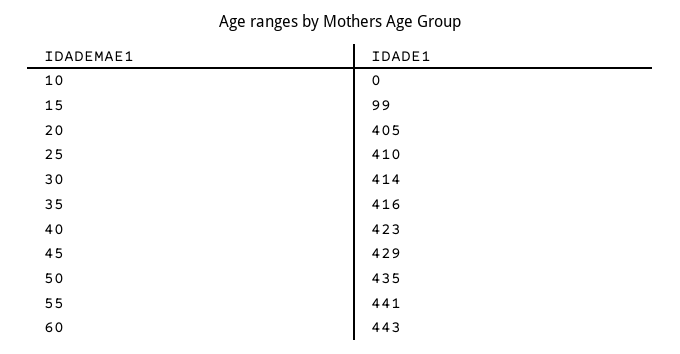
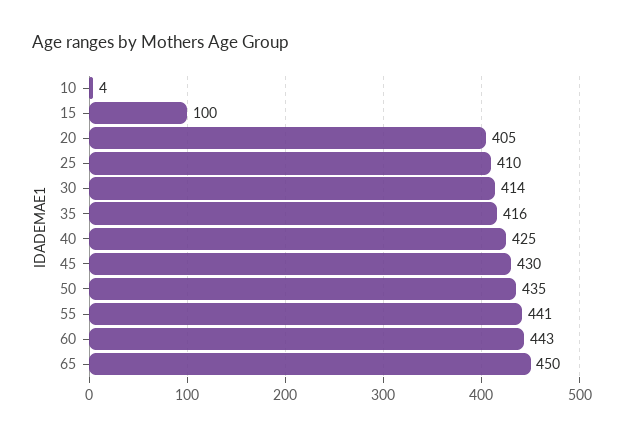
10: 0 -> 4
15: 99 -> 100
40: 423 -> 425
45: 429 -> 430
65: none -> 450

